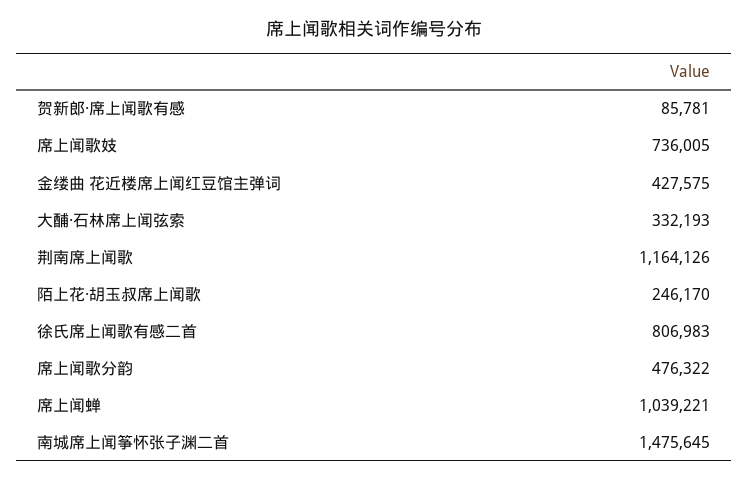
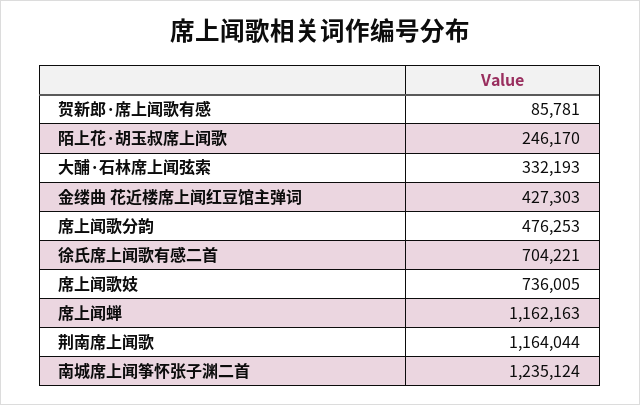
金缕曲 花近楼席上闻红豆馆主弹词: 427575 -> 427303
荆南席上闻歌: 1164126 -> 1164044
徐氏席上闻歌有感二首: 806983 -> 704221
席上闻歌分韵: 476322 -> 476253
席上闻蝉: 1039221 -> 1162163
南城席上闻筝怀张子渊二首: 1475645 -> 1235124

